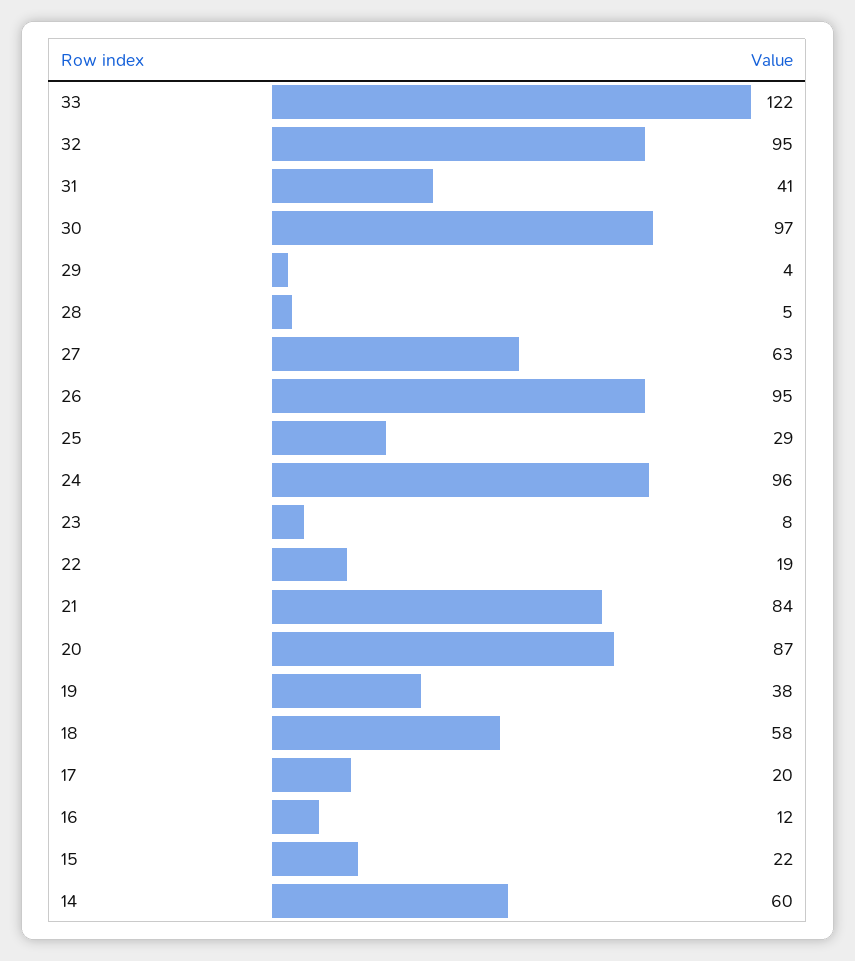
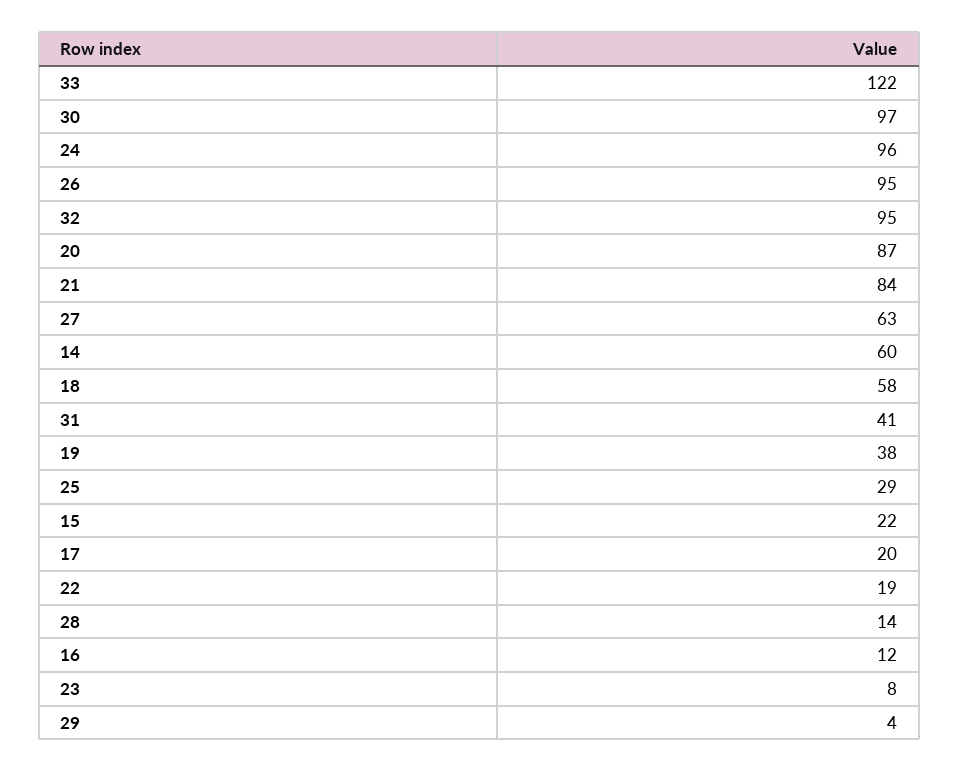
28: 5 -> 14

